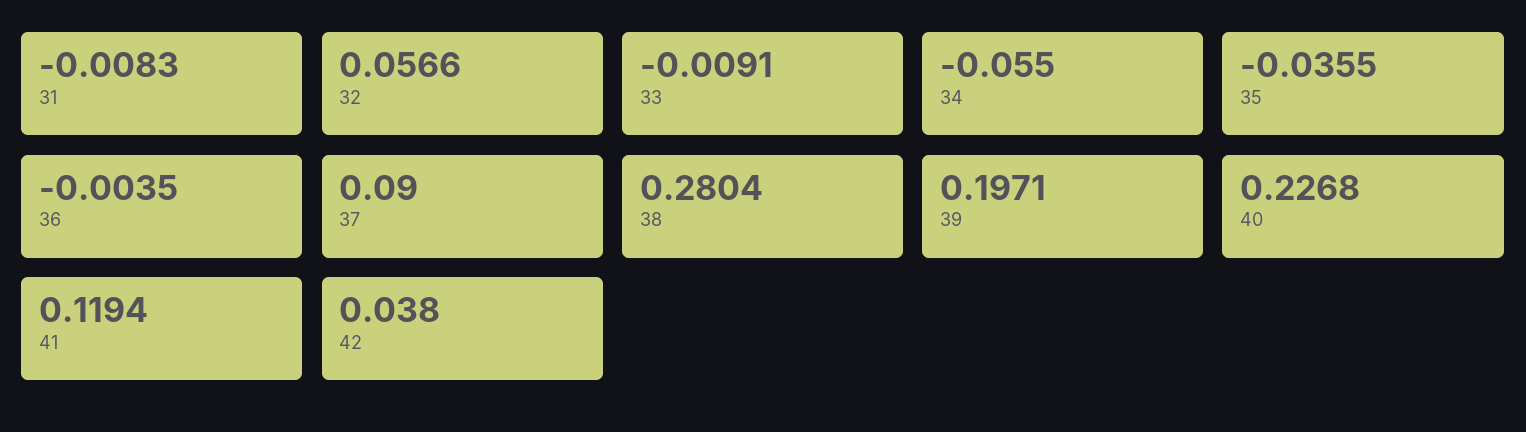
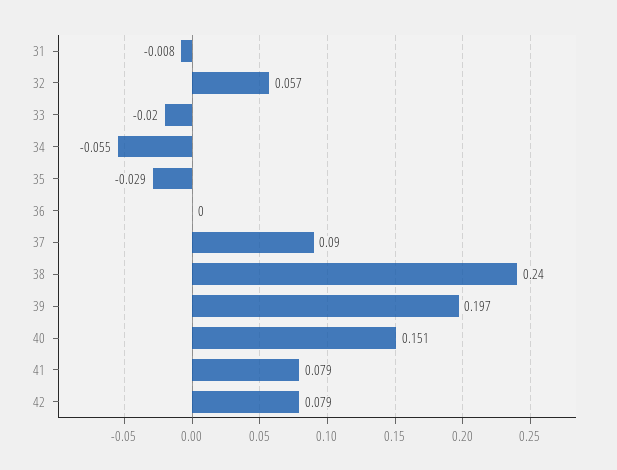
33: -0.0091 -> -0.02
35: -0.0355 -> -0.029
36: -0.0035 -> 0
38: 0.2804 -> 0.24
40: 0.2268 -> 0.151
41: 0.1194 -> 0.079
42: 0.038 -> 0.079

